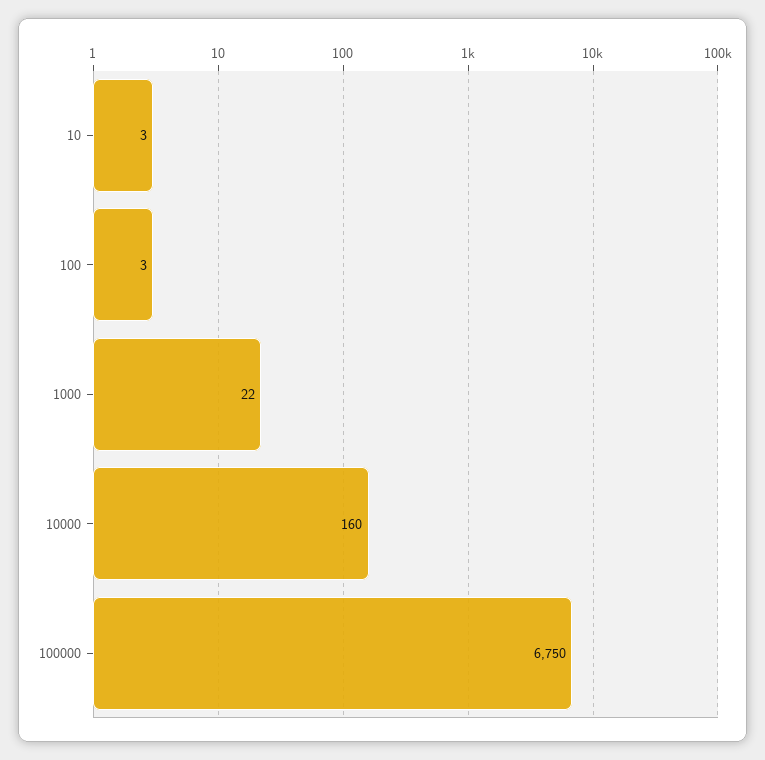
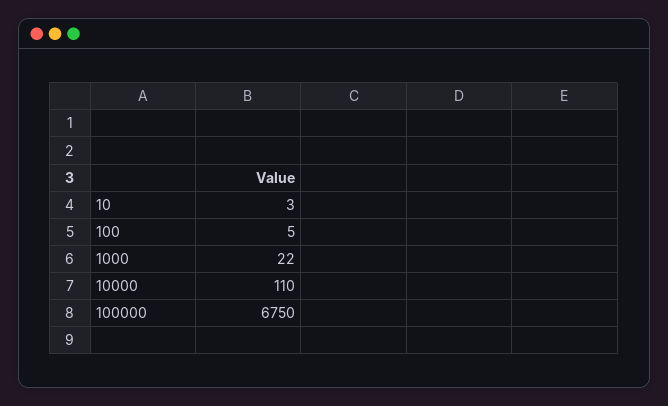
100: 3 -> 5
10000: 160 -> 110

